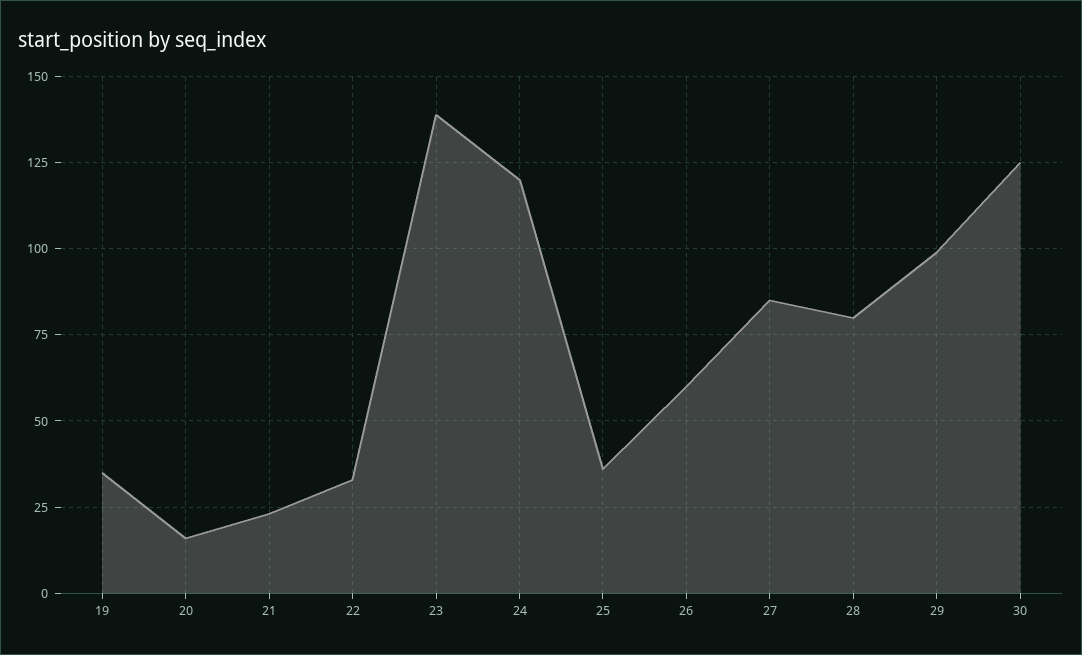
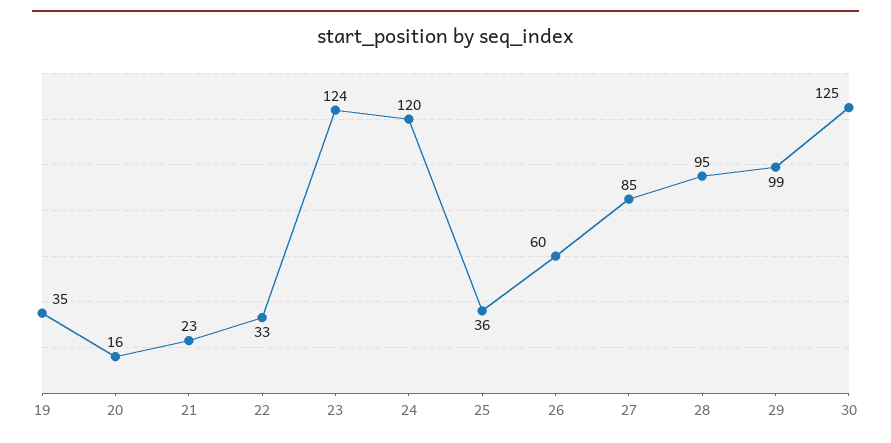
23: 140 -> 124
28: 80 -> 95

